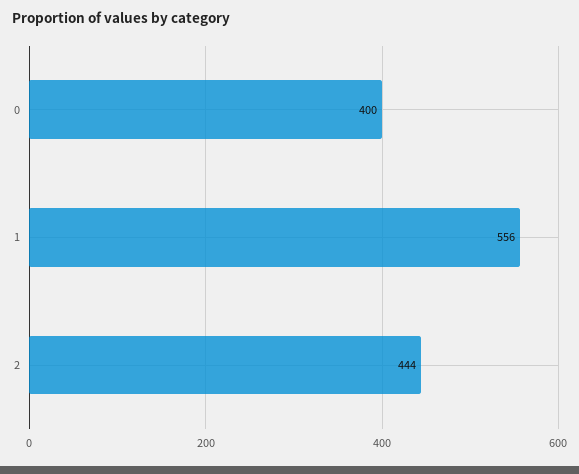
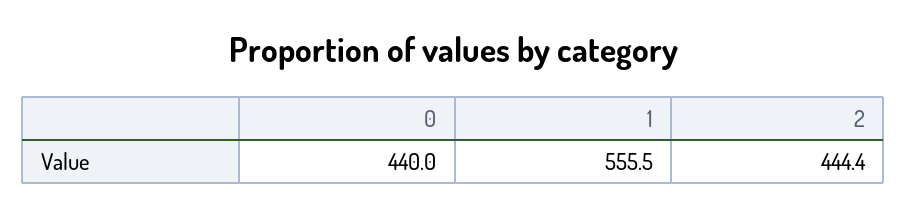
0: 400 -> 440

